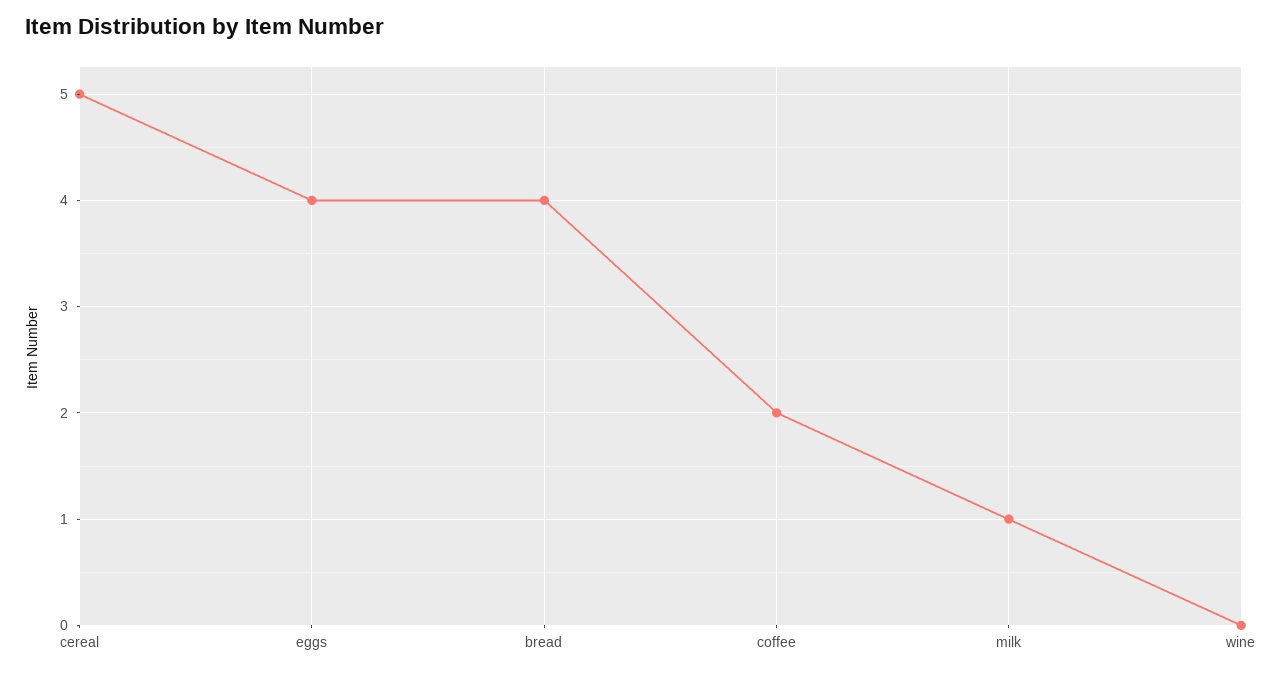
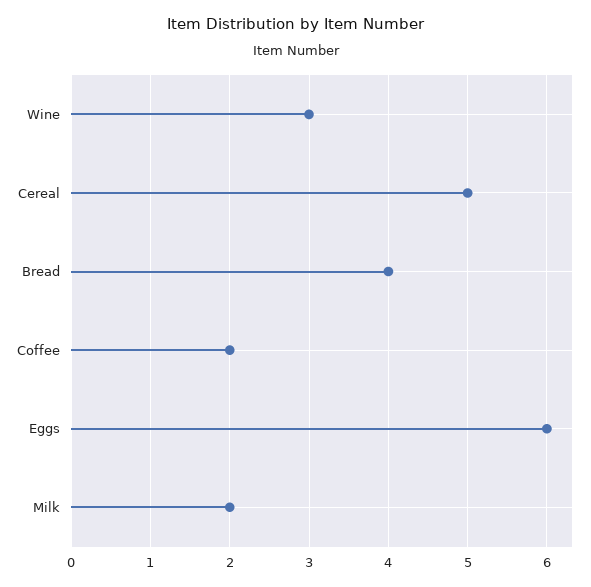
eggs: 4 -> 6
milk: 1 -> 2
wine: 0 -> 3

